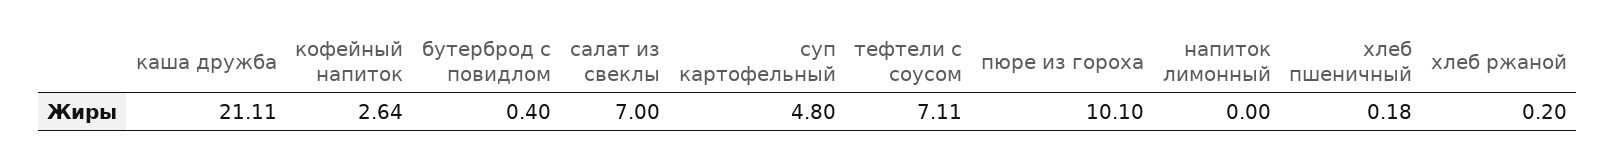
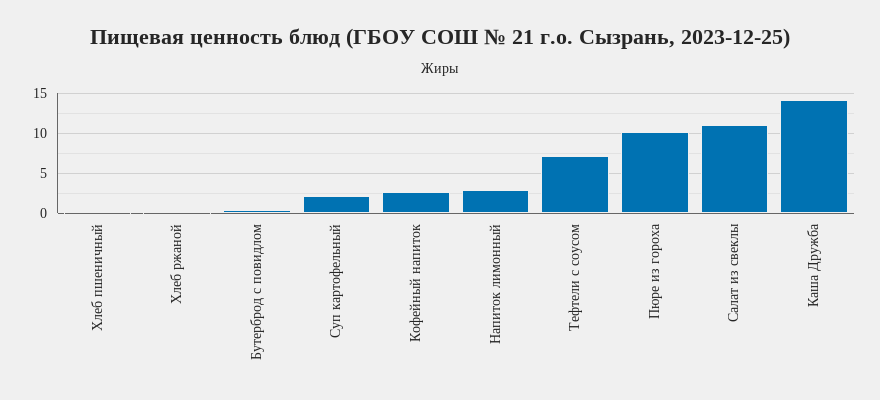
каша дружба: 21.11 -> 14
салат из свеклы: 7 -> 11
суп картофельный: 4.8 -> 2
напиток лимонный: 0 -> 3

